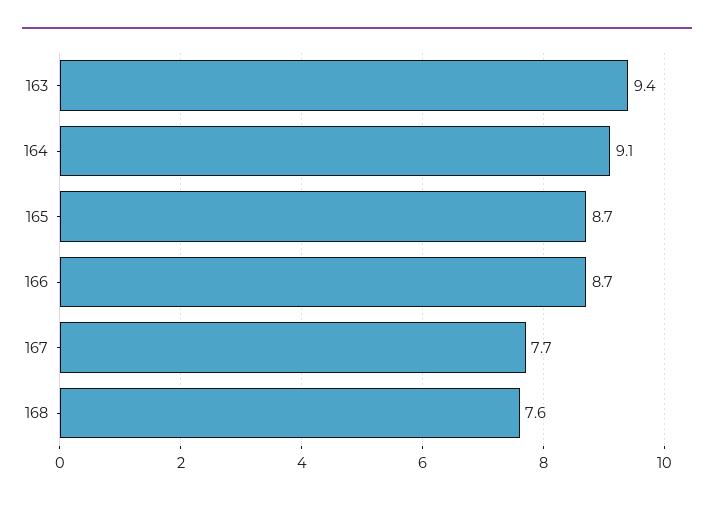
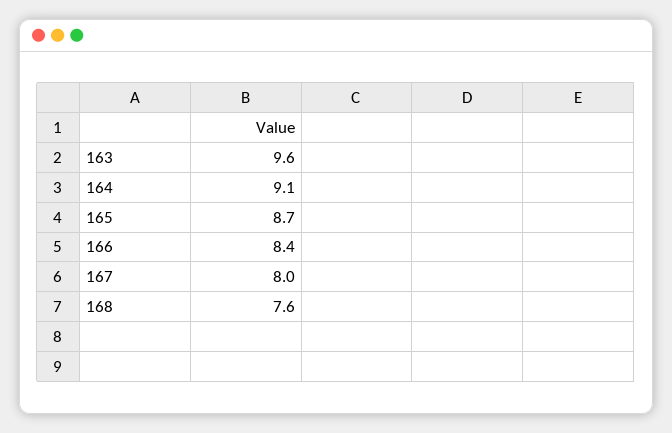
163: 9.4 -> 9.6
166: 8.7 -> 8.4
167: 7.7 -> 8

